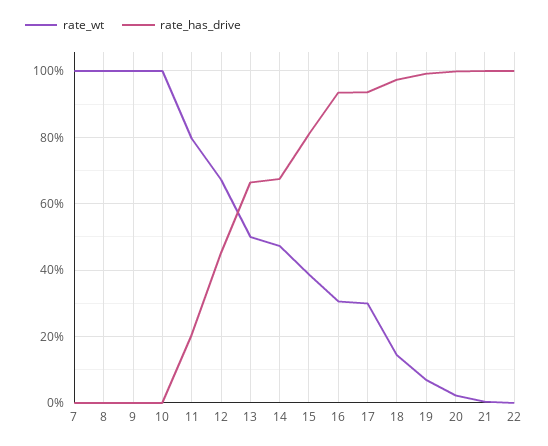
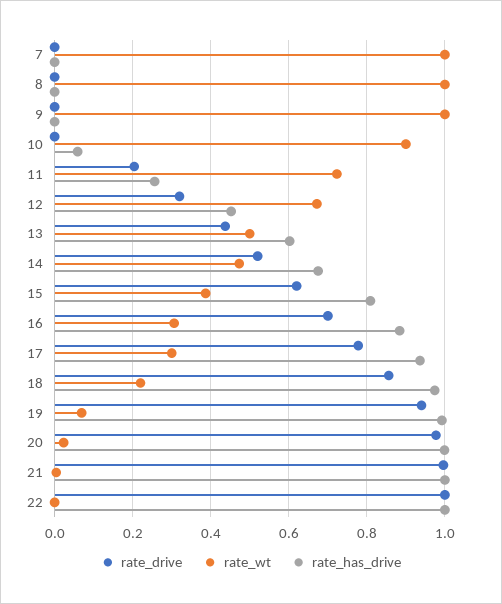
rate_wt, 10: 1 -> 0.9
rate_has_drive, 10: 0 -> 0.06
rate_wt, 11: 0.8 -> 0.72
rate_has_drive, 11: 0.2 -> 0.26
rate_has_drive, 13: 0.66 -> 0.6
rate_has_drive, 16: 0.94 -> 0.88
rate_wt, 18: 0.14 -> 0.22
rate_drive, 7: none -> 0
rate_drive, 8: none -> 0
rate_drive, 9: none -> 0
rate_drive, 10: none -> 0
rate_drive, 11: none -> 0.2
rate_drive, 12: none -> 0.32
rate_drive, 13: none -> 0.44
rate_drive, 14: none -> 0.52
rate_drive, 15: none -> 0.62
rate_drive, 16: none -> 0.7
rate_drive, 17: none -> 0.78
rate_drive, 18: none -> 0.86
rate_drive, 19: none -> 0.94
rate_drive, 20: none -> 0.98
rate_drive, 21: none -> 1
rate_drive, 22: none -> 1

